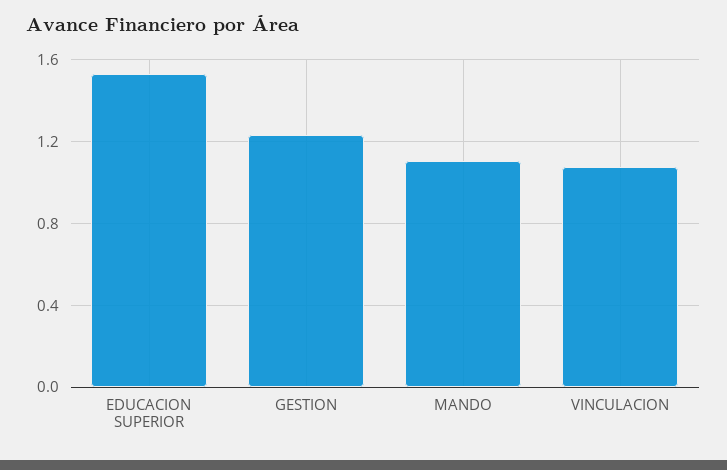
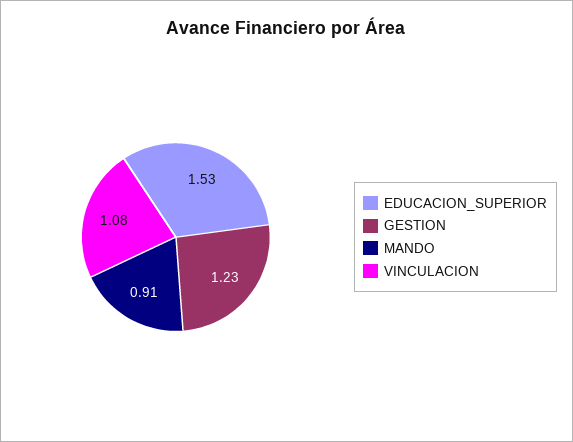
MANDO: 1.1 -> 0.91

